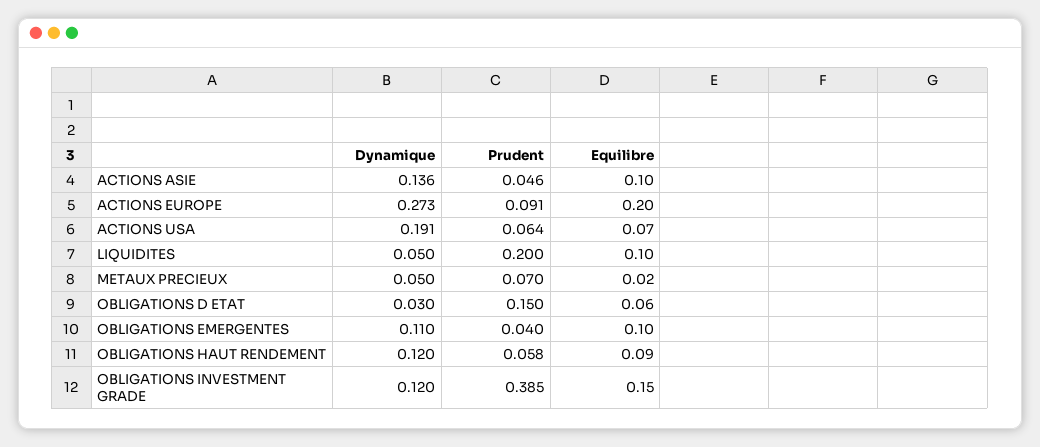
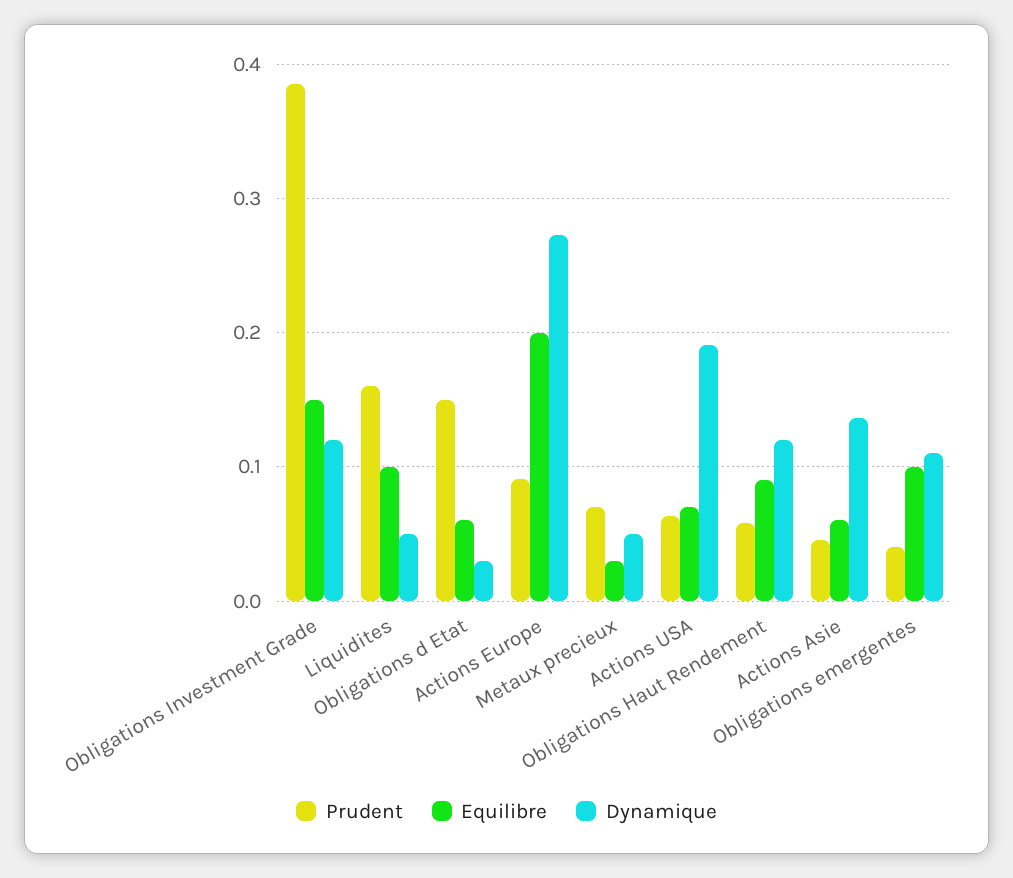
Equilibre, ACTIONS ASIE: 0.1 -> 0.06
Prudent, LIQUIDITES: 0.2 -> 0.16
Equilibre, METAUX PRECIEUX: 0.02 -> 0.03

